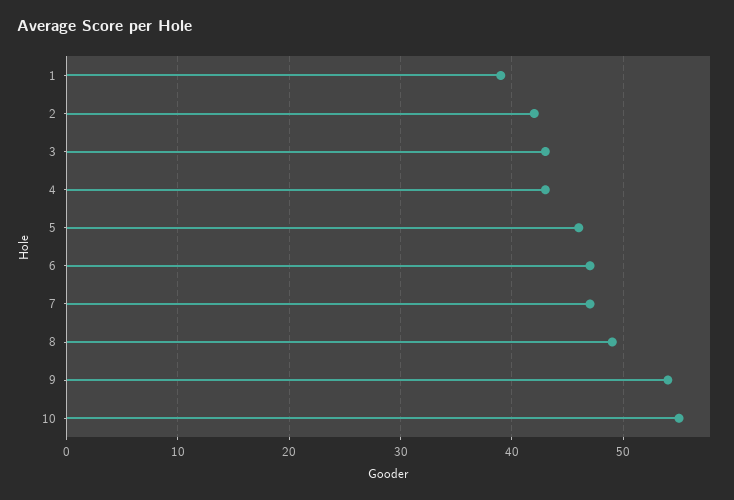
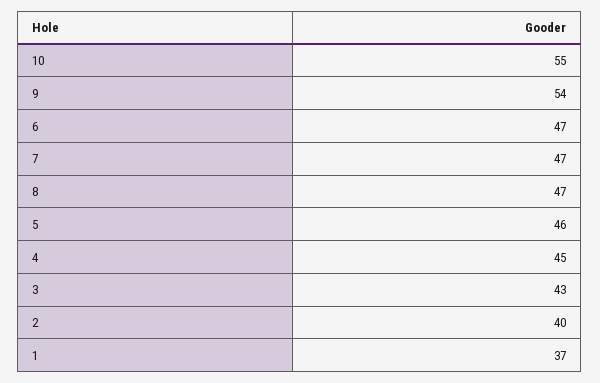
1: 39 -> 37
2: 42 -> 40
4: 43 -> 45
8: 49 -> 47

